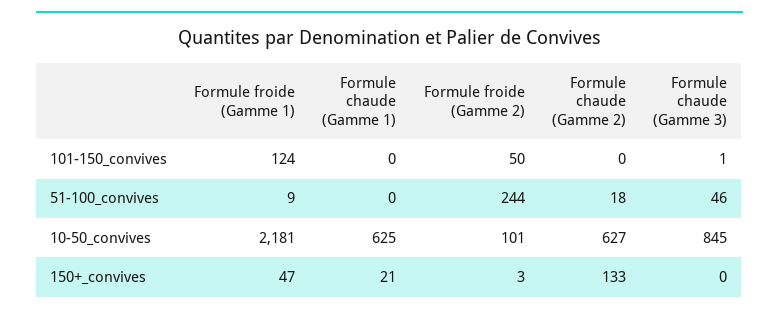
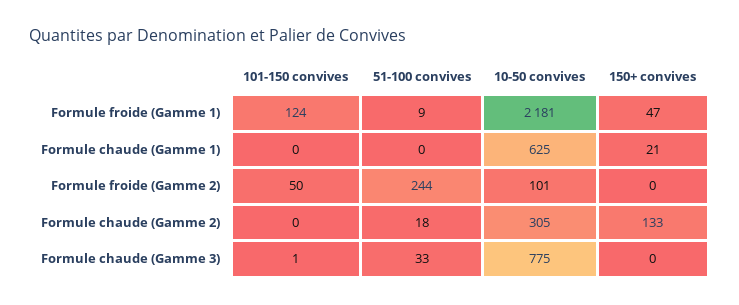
Formule chaude (Gamme 3), 51-100_convives: 46 -> 33
Formule chaude (Gamme 2), 10-50_convives: 627 -> 305
Formule chaude (Gamme 3), 10-50_convives: 845 -> 775
Formule froide (Gamme 2), 150+_convives: 3 -> 0

